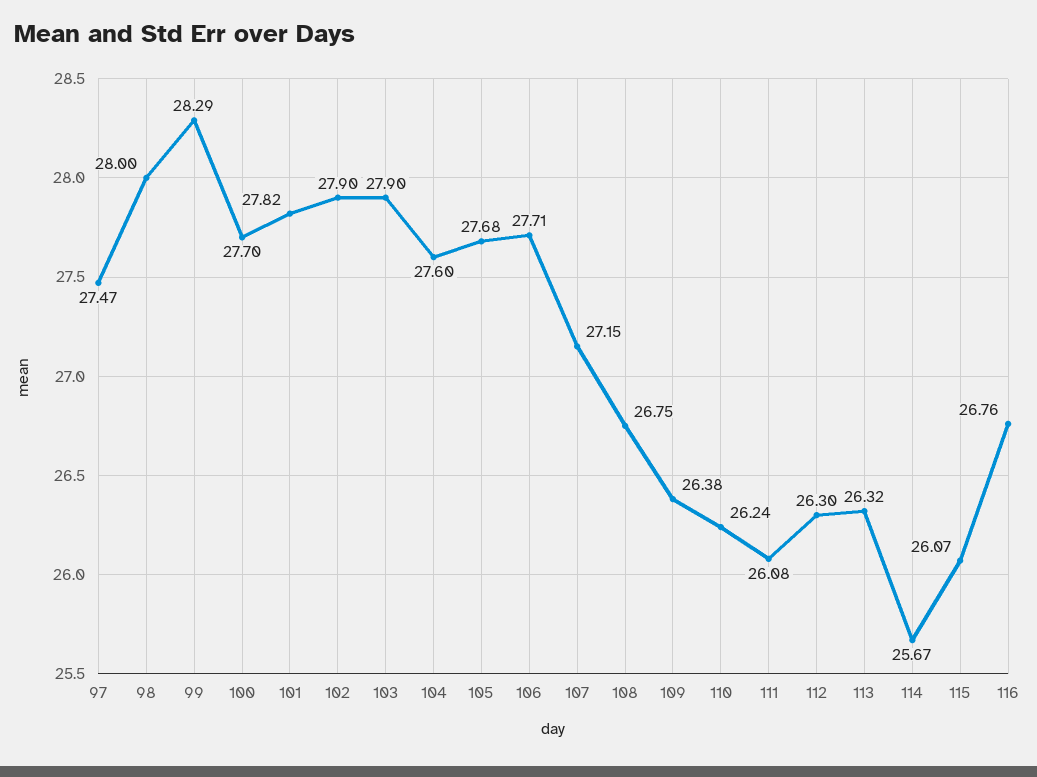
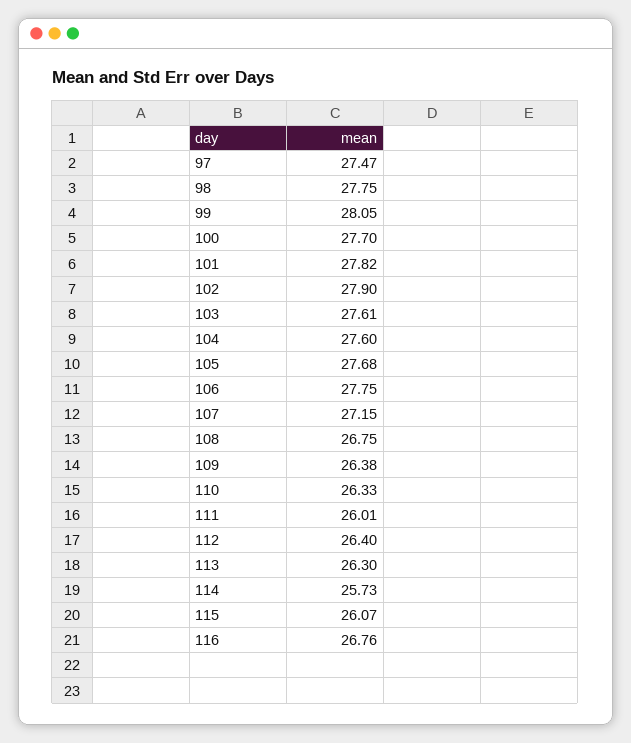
98: 28 -> 27.75
99: 28.29 -> 28.05
103: 27.9 -> 27.61
106: 27.71 -> 27.75
110: 26.24 -> 26.33
111: 26.08 -> 26.01
112: 26.3 -> 26.4
113: 26.32 -> 26.3
114: 25.67 -> 25.73

